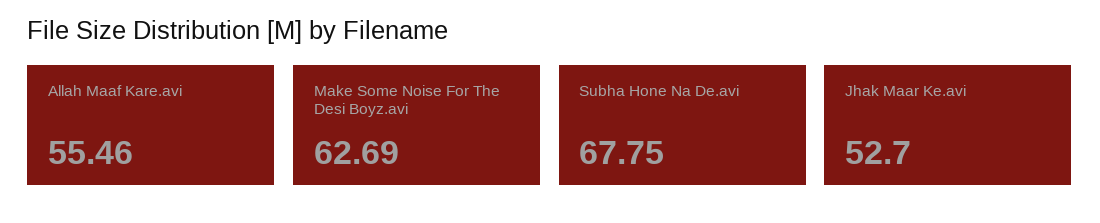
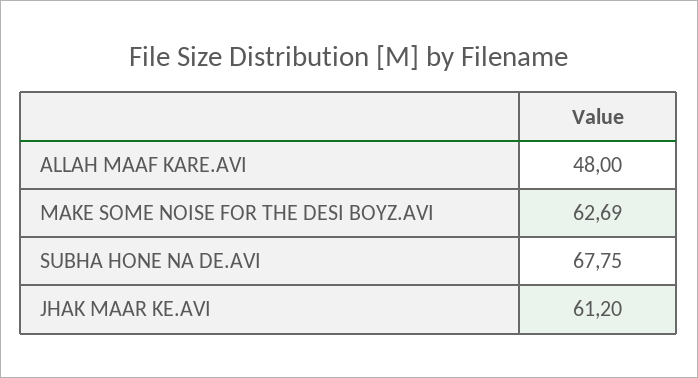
Allah Maaf Kare.avi: 55.46 -> 48
Jhak Maar Ke.avi: 52.7 -> 61.2

